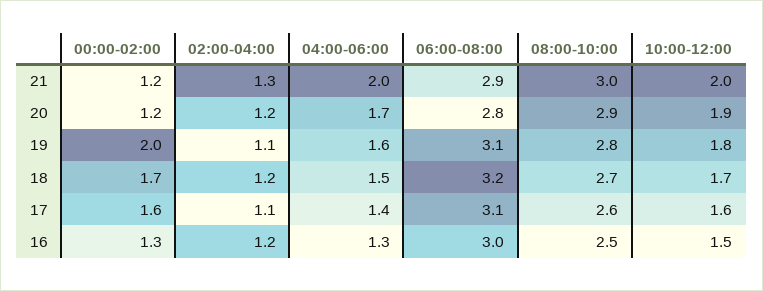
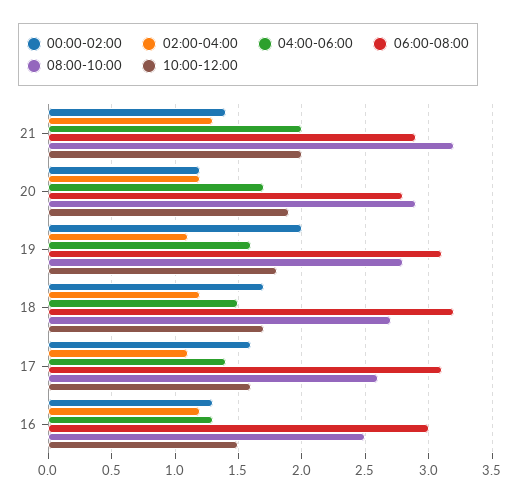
00:00-02:00, 21: 1.2 -> 1.4
08:00-10:00, 21: 3 -> 3.2

